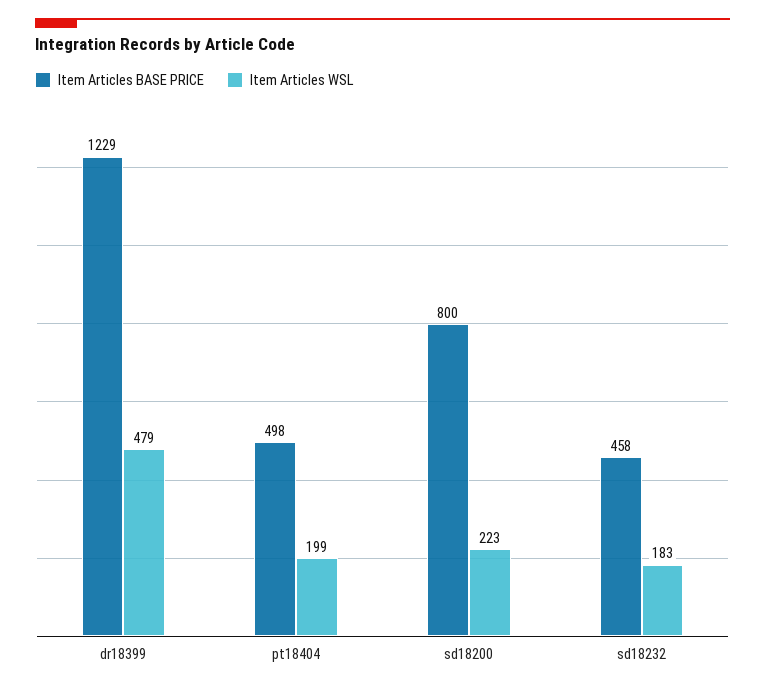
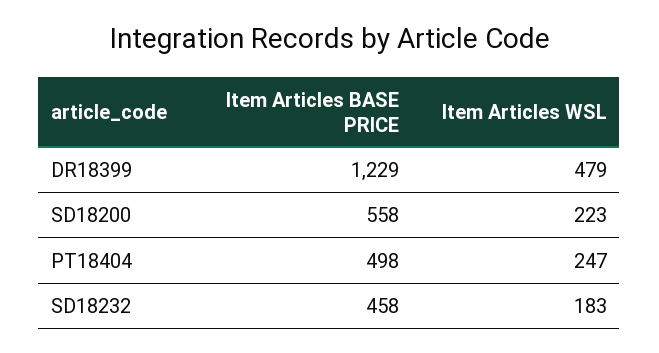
Item Articles WSL, pt18404: 199 -> 247
Item Articles BASE PRICE, sd18200: 800 -> 558

